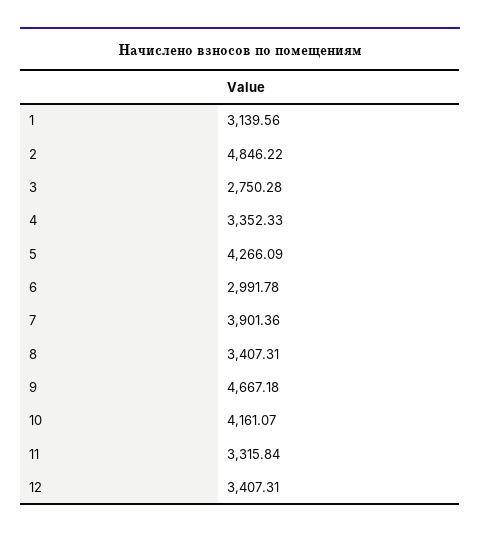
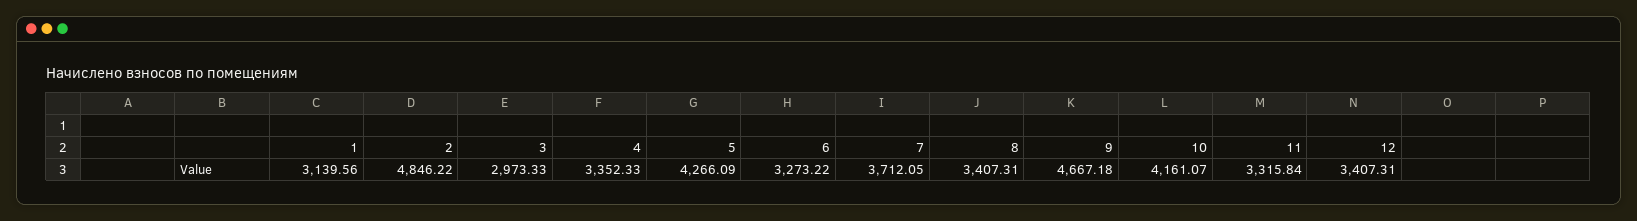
3: 2750.28 -> 2973.33
6: 2991.78 -> 3273.22
7: 3901.36 -> 3712.05

